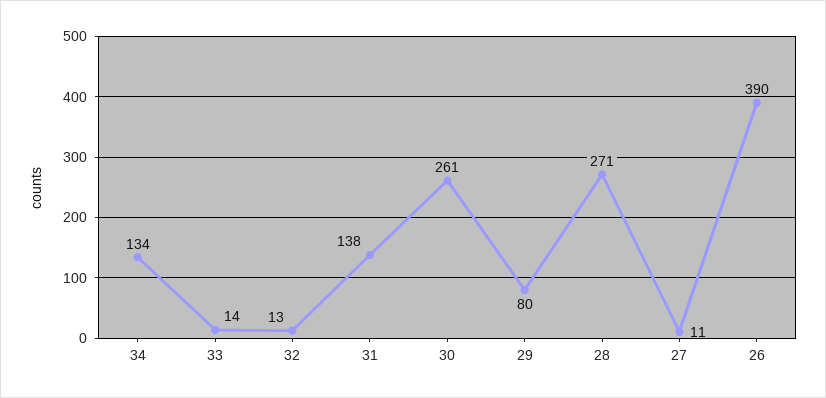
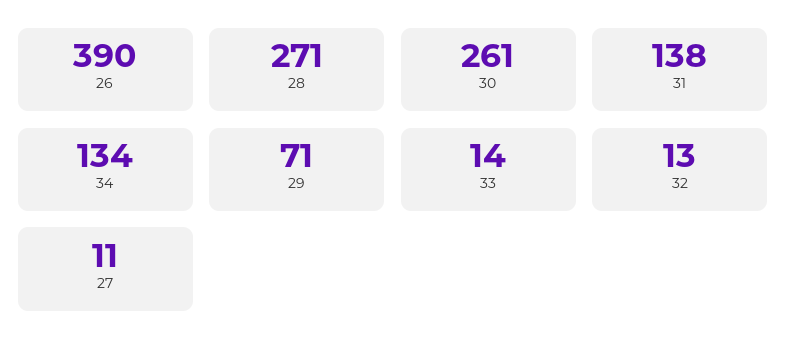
29: 80 -> 71

